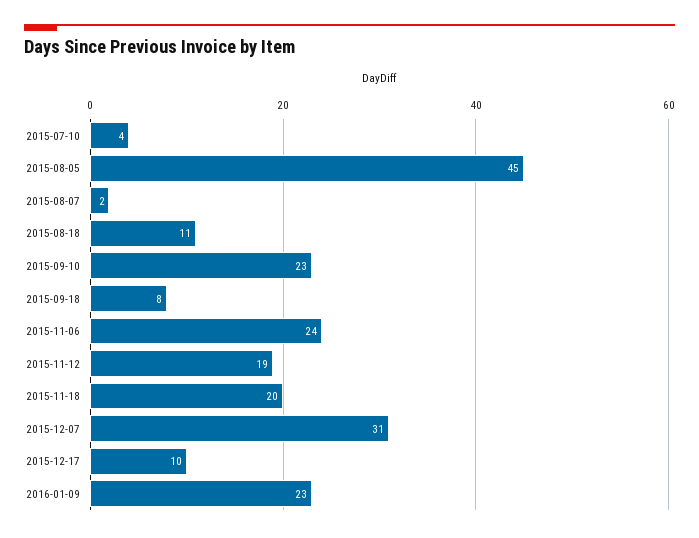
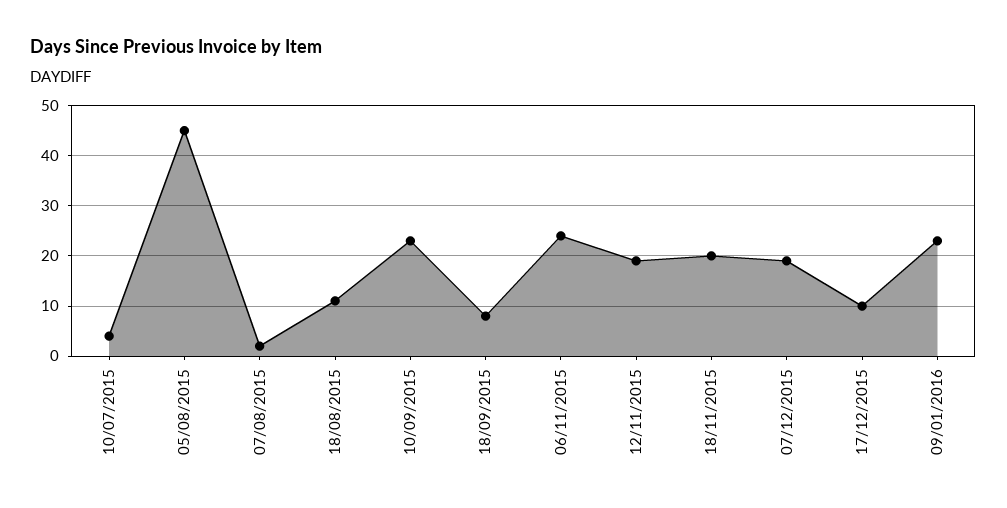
2015-12-07: 31 -> 20

